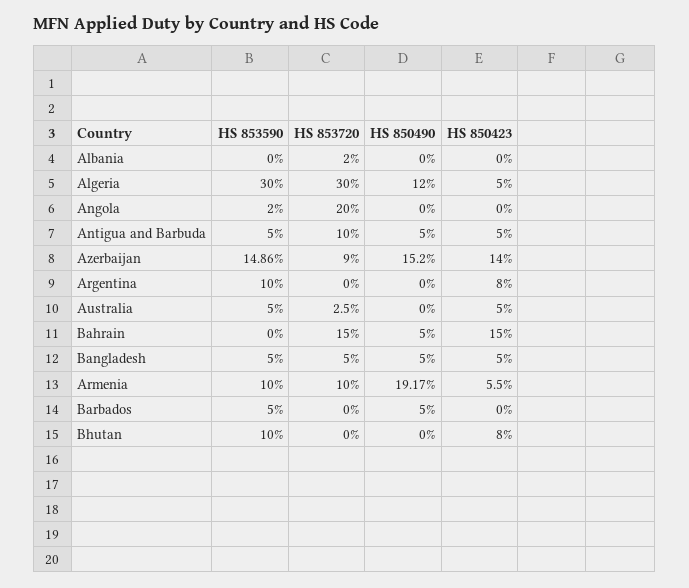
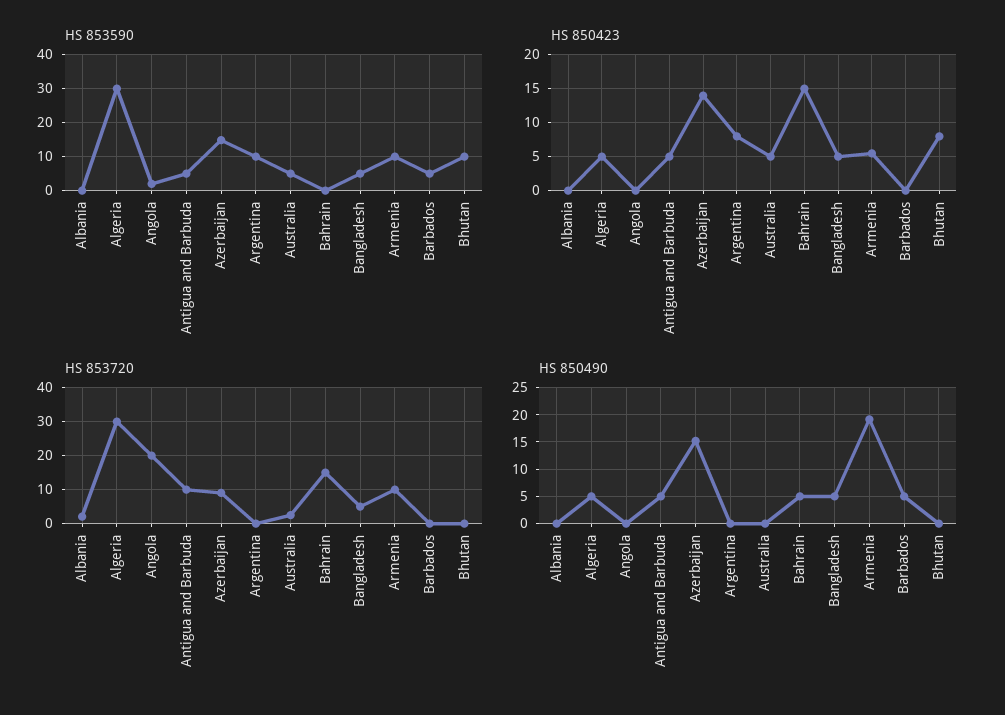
HS 850490, Algeria: 12 -> 5

